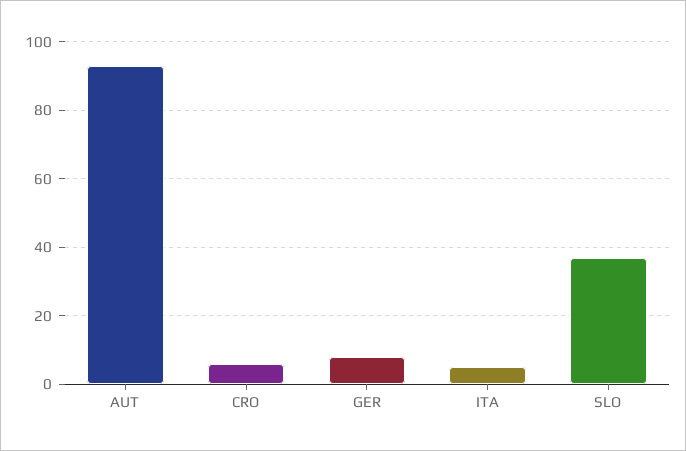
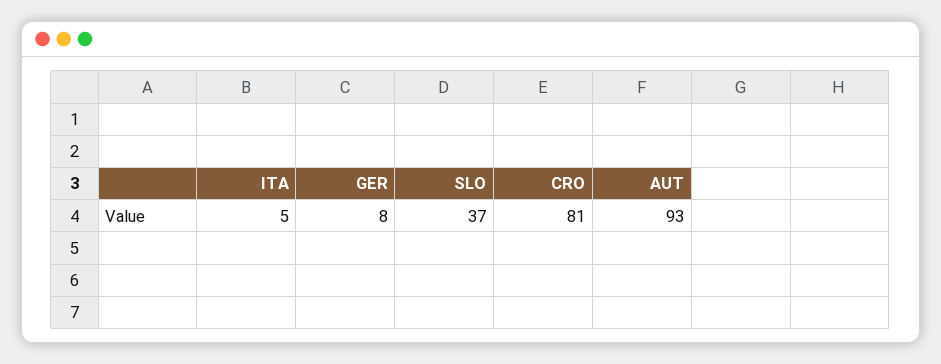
CRO: 5 -> 81

